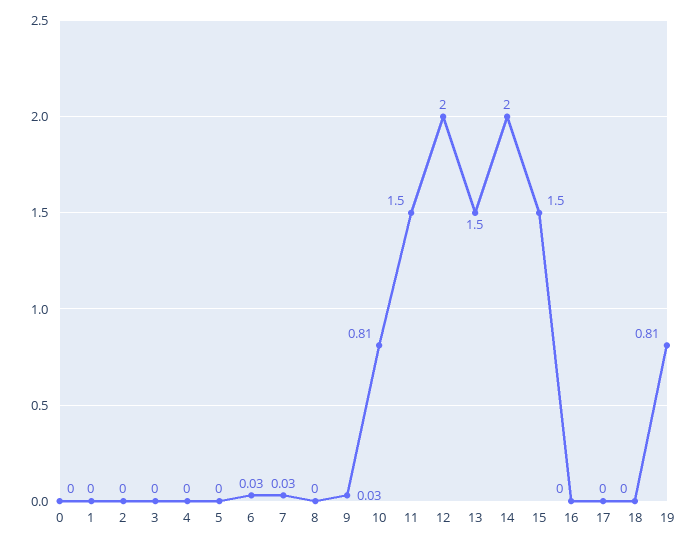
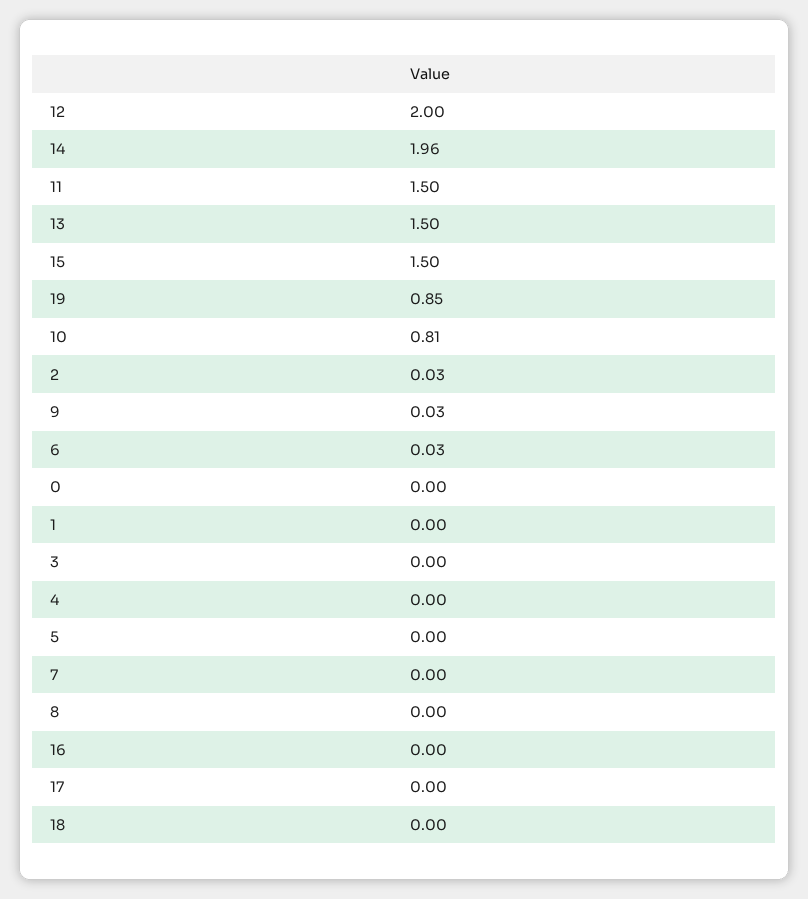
2: 0 -> 0.03
7: 0.03 -> 0
14: 2 -> 1.96
19: 0.81 -> 0.85

